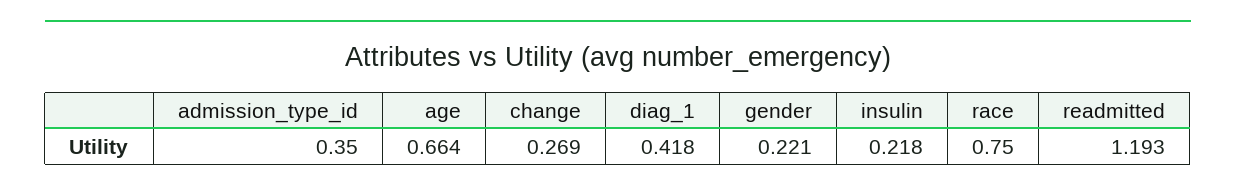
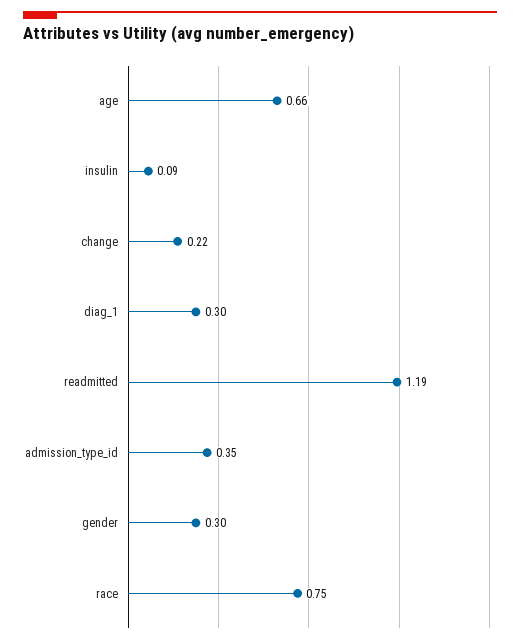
change: 0.269 -> 0.22
diag_1: 0.418 -> 0.3
gender: 0.221 -> 0.3
insulin: 0.218 -> 0.09

